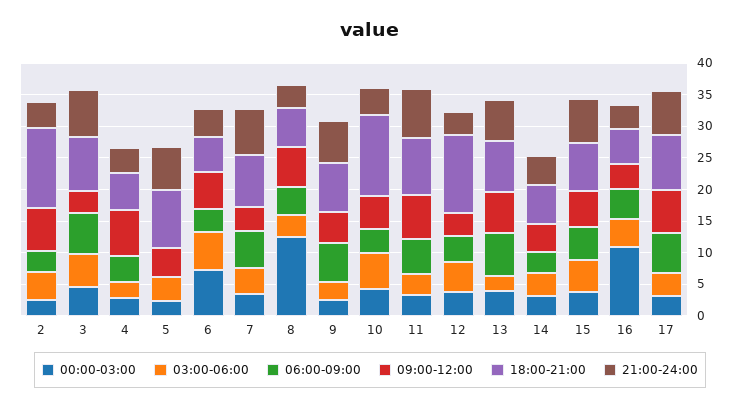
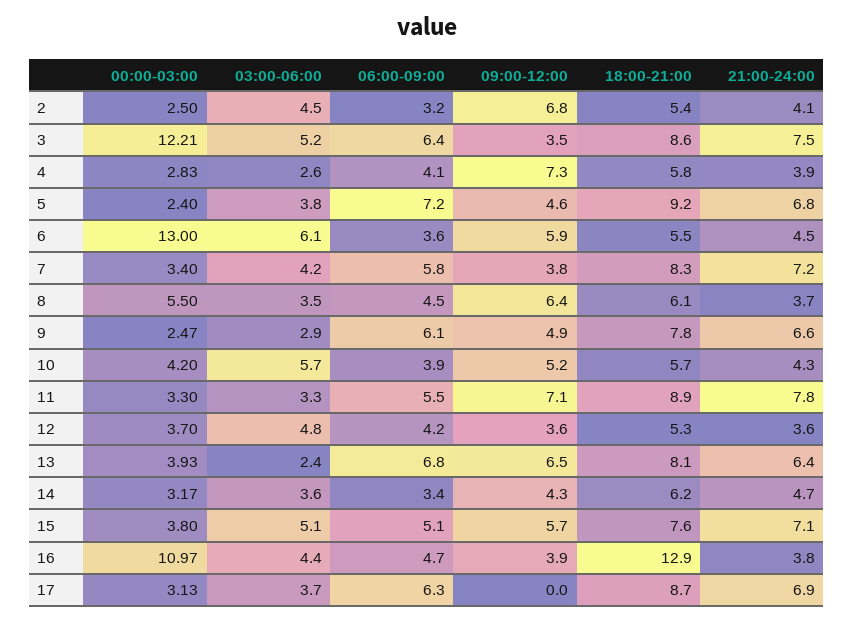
18:00-21:00, 2: 12.5 -> 5.4
00:00-03:00, 3: 5 -> 12.21
06:00-09:00, 5: 0 -> 7.2
00:00-03:00, 6: 7.5 -> 13
00:00-03:00, 8: 12.5 -> 5.5
18:00-21:00, 10: 12.5 -> 5.7
18:00-21:00, 12: 12.5 -> 5.3
18:00-21:00, 16: 5 -> 12.9
09:00-12:00, 17: 7.5 -> 0

